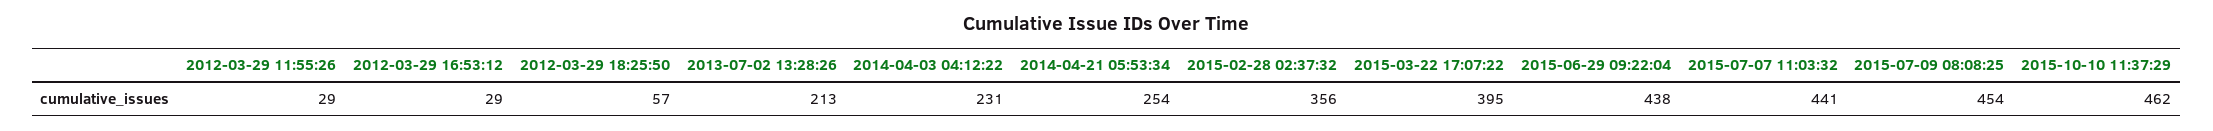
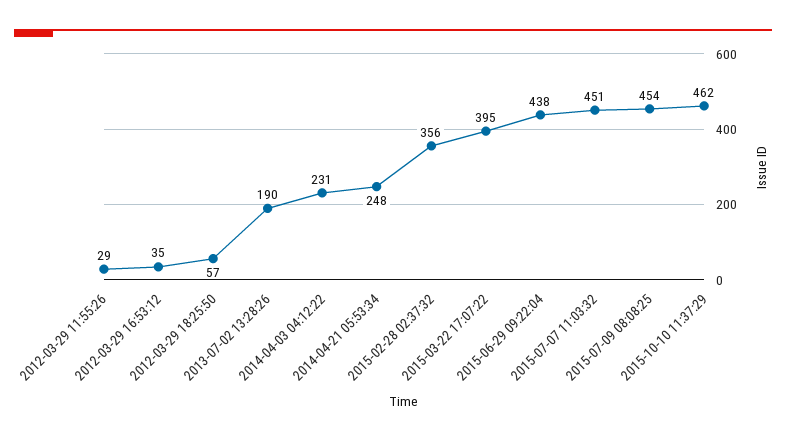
2012-03-29 16:53:12: 29 -> 35
2013-07-02 13:28:26: 213 -> 190
2014-04-21 05:53:34: 254 -> 248
2015-07-07 11:03:32: 441 -> 451

